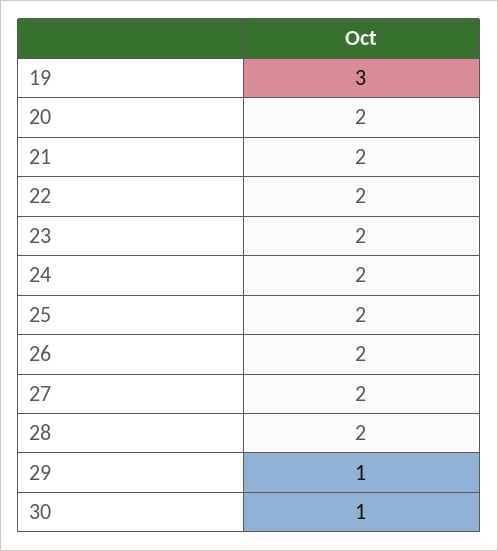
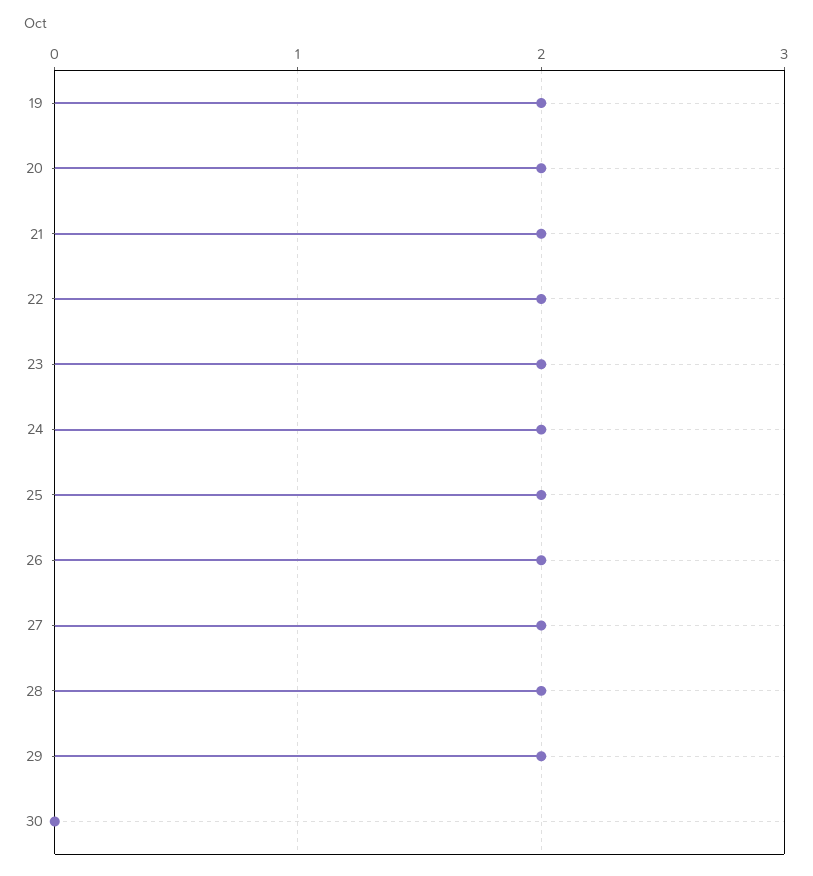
19: 3 -> 2
29: 1 -> 2
30: 1 -> 0

